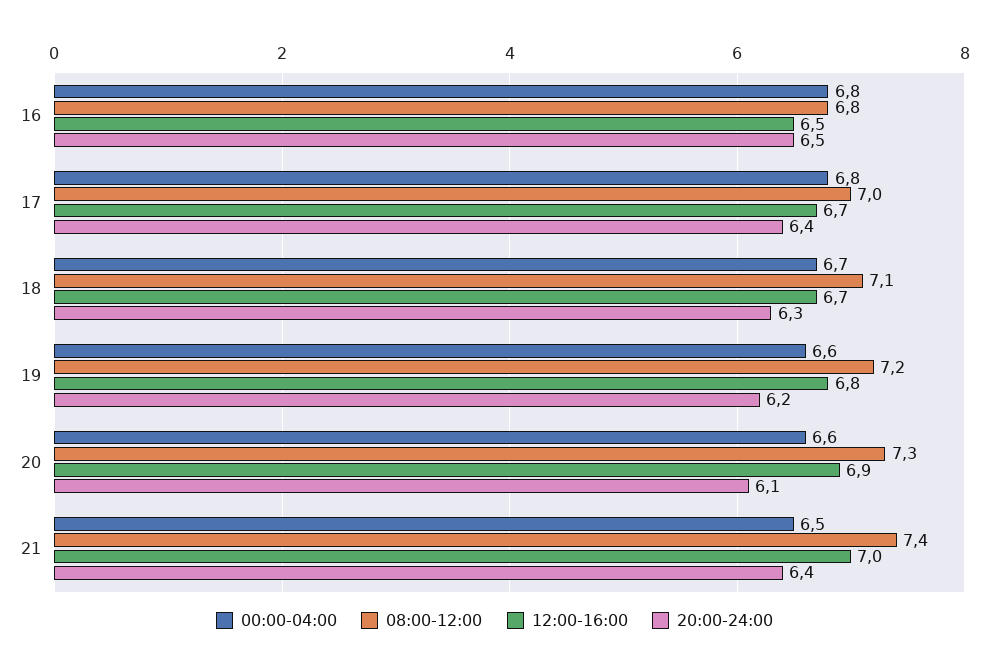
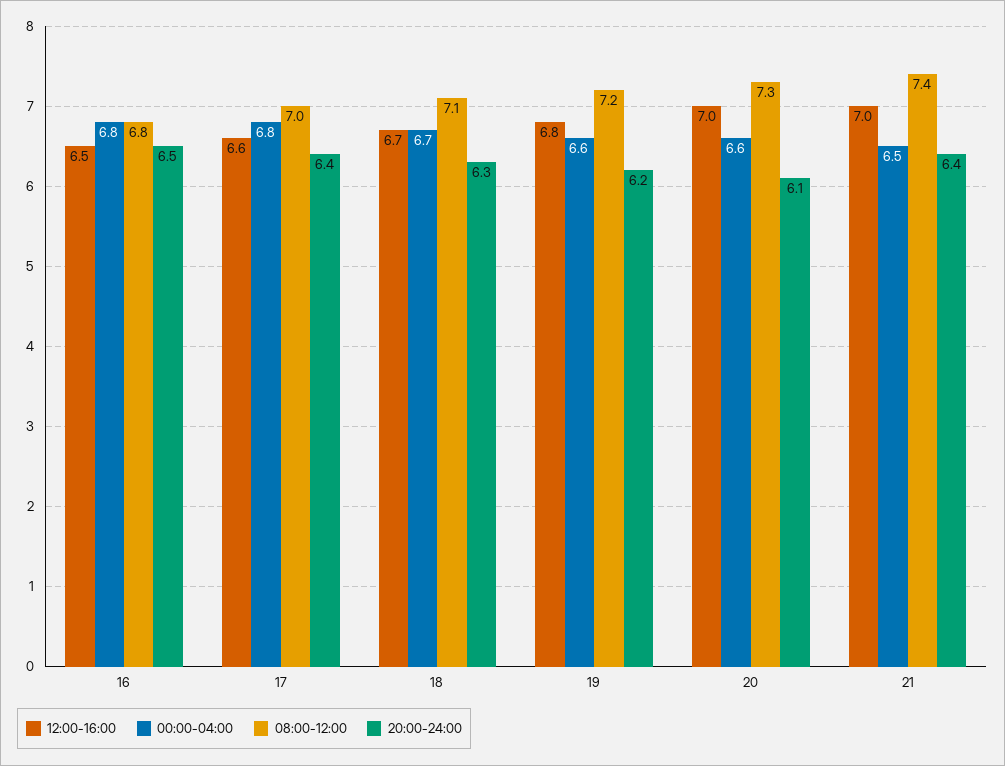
12:00-16:00, 17: 6.7 -> 6.6
12:00-16:00, 20: 6.9 -> 7

